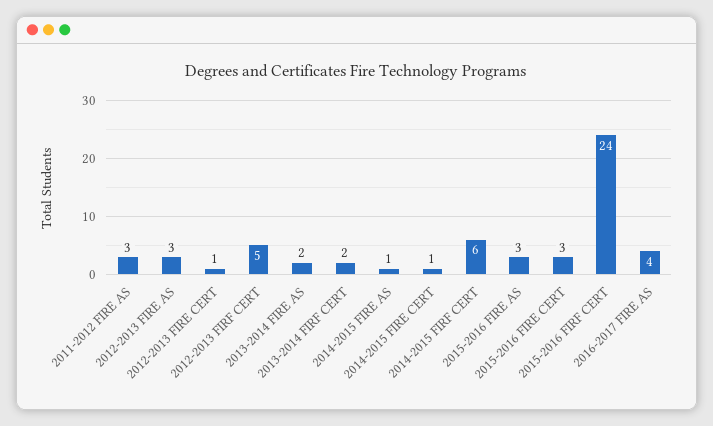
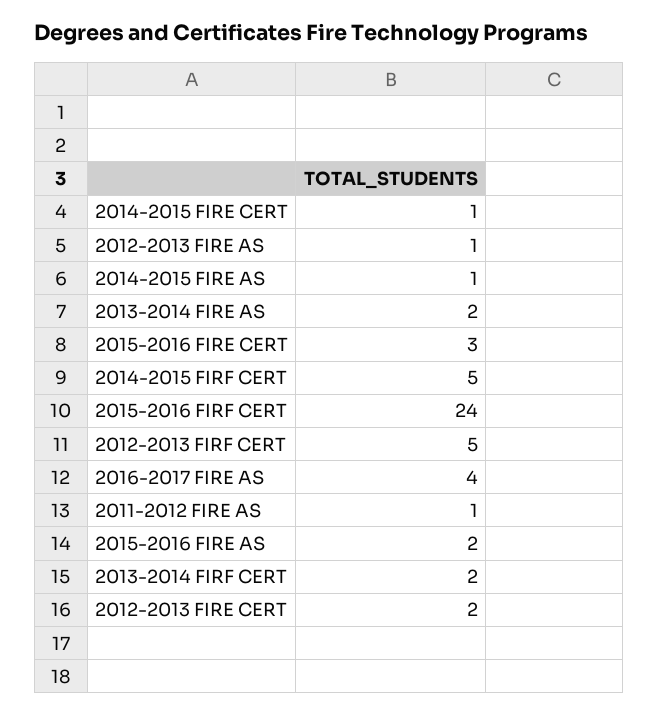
2011-2012 FIRE AS: 3 -> 1
2012-2013 FIRE AS: 3 -> 1
2012-2013 FIRE CERT: 1 -> 2
2014-2015 FIRF CERT: 6 -> 5
2015-2016 FIRE AS: 3 -> 2

